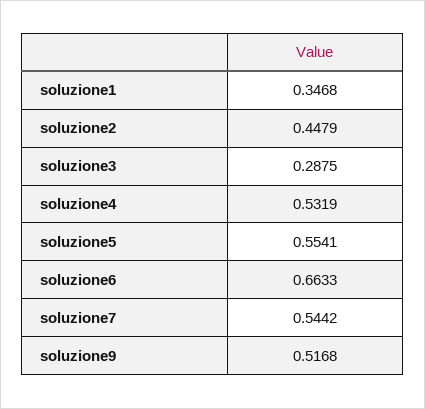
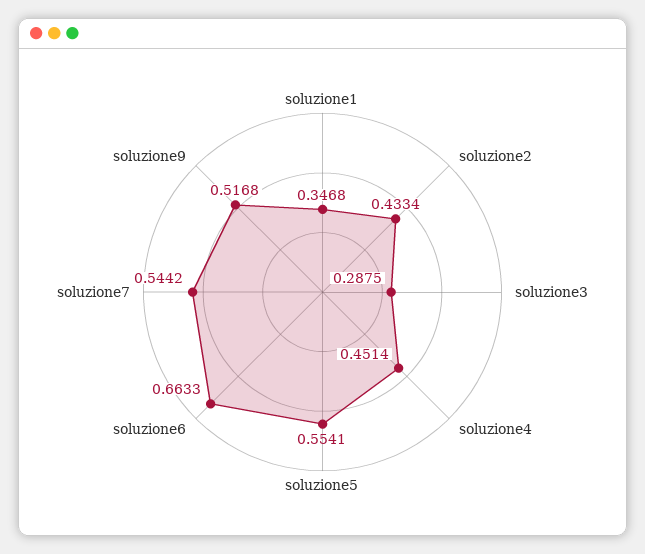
soluzione2: 0.4479 -> 0.4334
soluzione4: 0.5319 -> 0.4514

